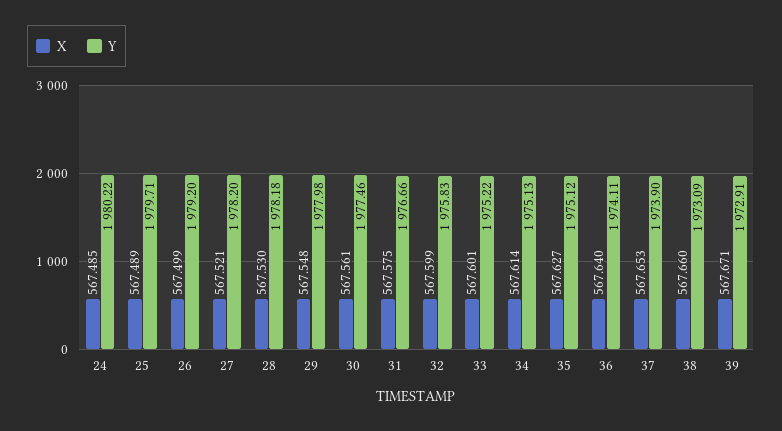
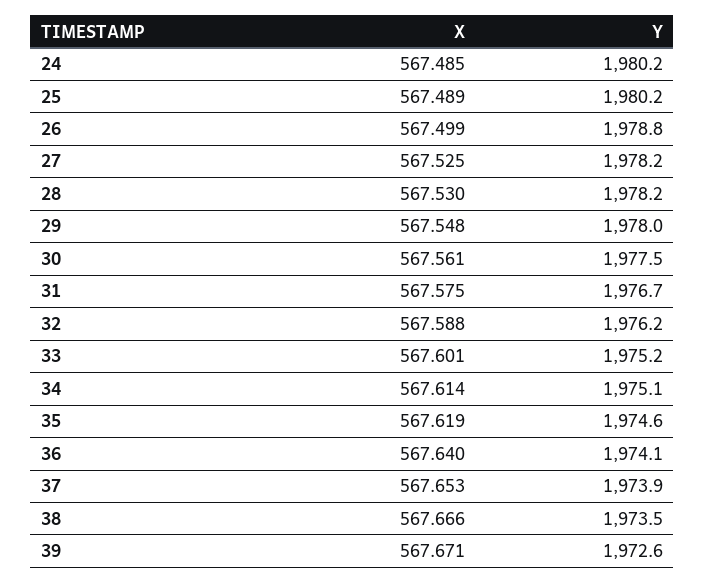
Y, 25: 1979.71 -> 1980.2
Y, 26: 1979.2 -> 1978.8
X, 27: 567.521 -> 567.525
X, 32: 567.599 -> 567.588
Y, 32: 1975.83 -> 1976.2
X, 35: 567.627 -> 567.619
Y, 35: 1975.12 -> 1974.6
X, 38: 567.66 -> 567.666
Y, 38: 1973.09 -> 1973.5
Y, 39: 1972.91 -> 1972.6

